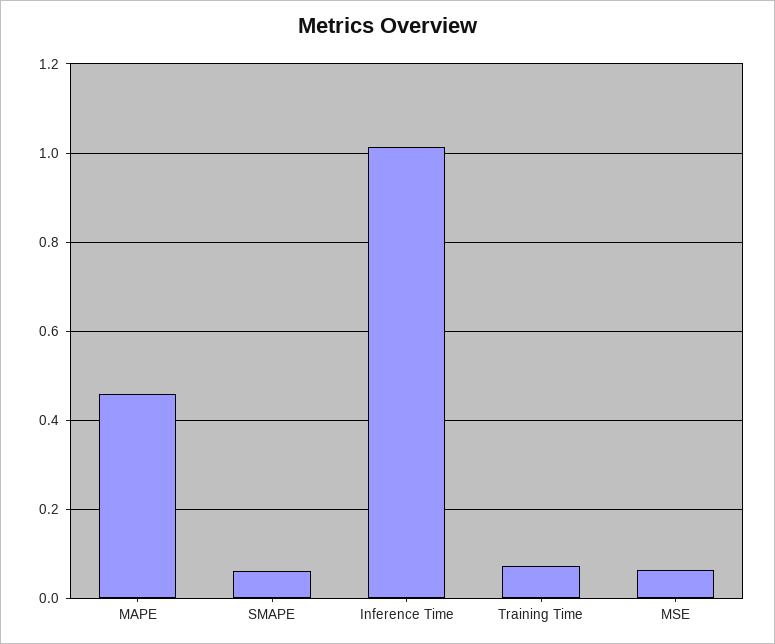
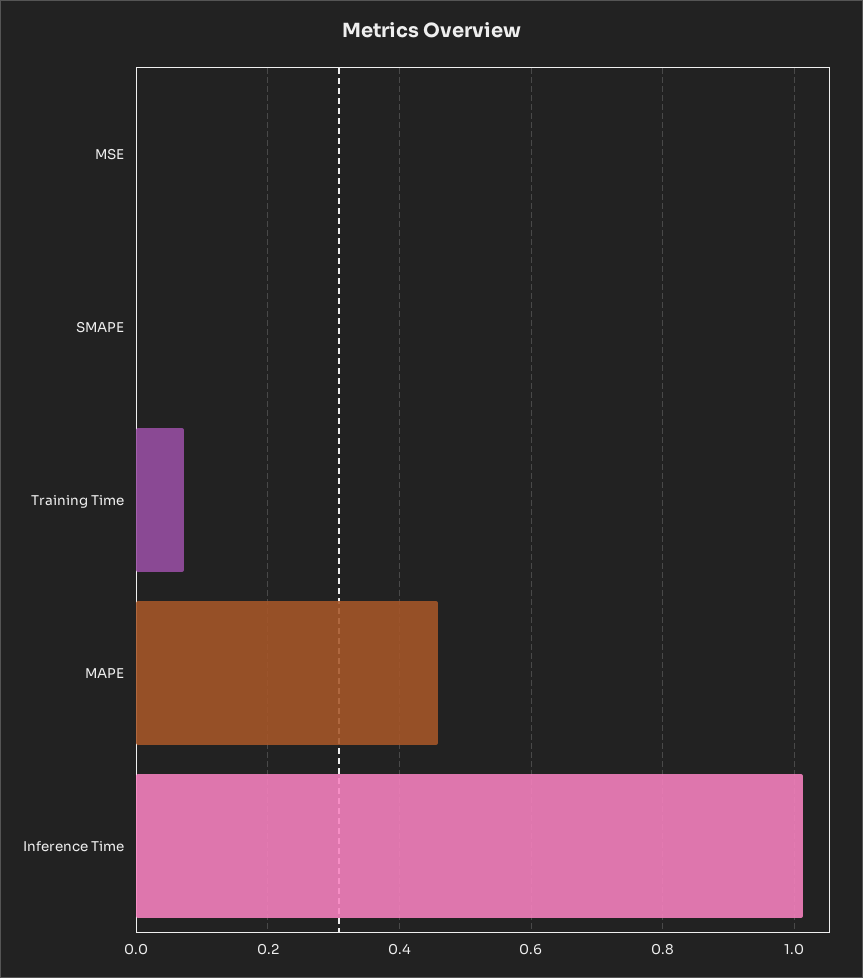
SMAPE: 0.06 -> 0
MSE: 0.06 -> 0

